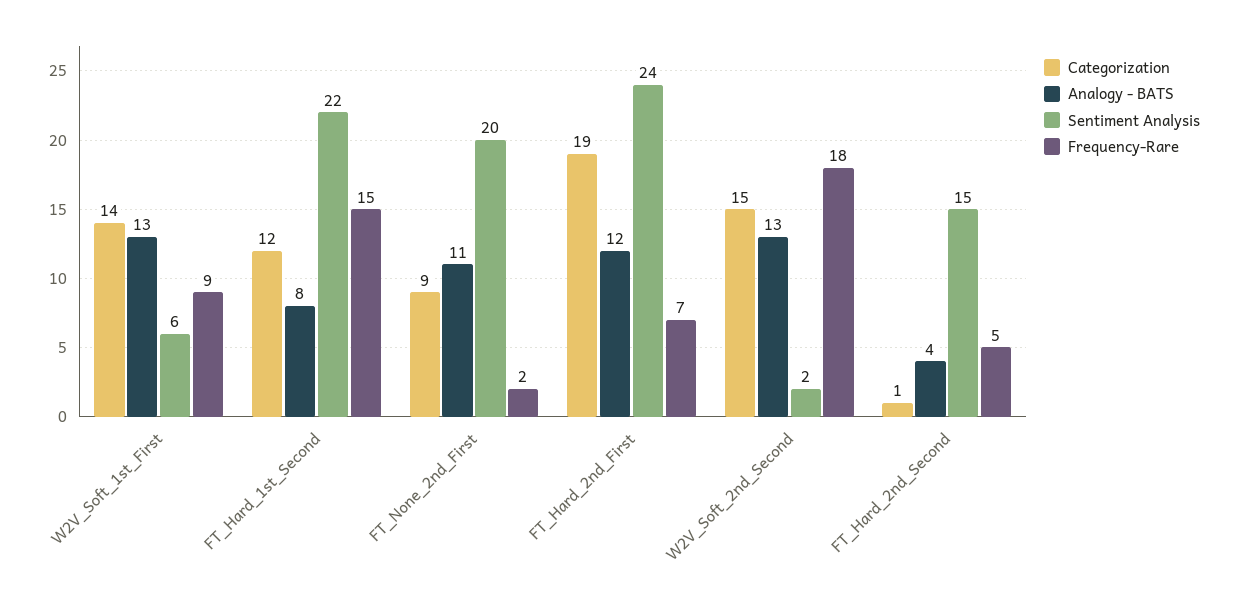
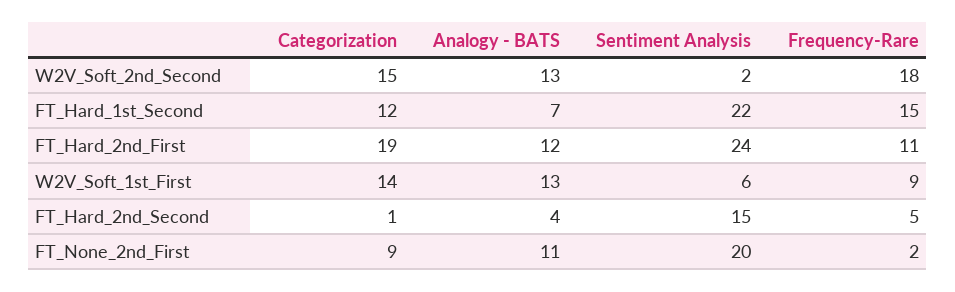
Analogy - BATS, FT_Hard_1st_Second: 8 -> 7
Frequency-Rare, FT_Hard_2nd_First: 7 -> 11

